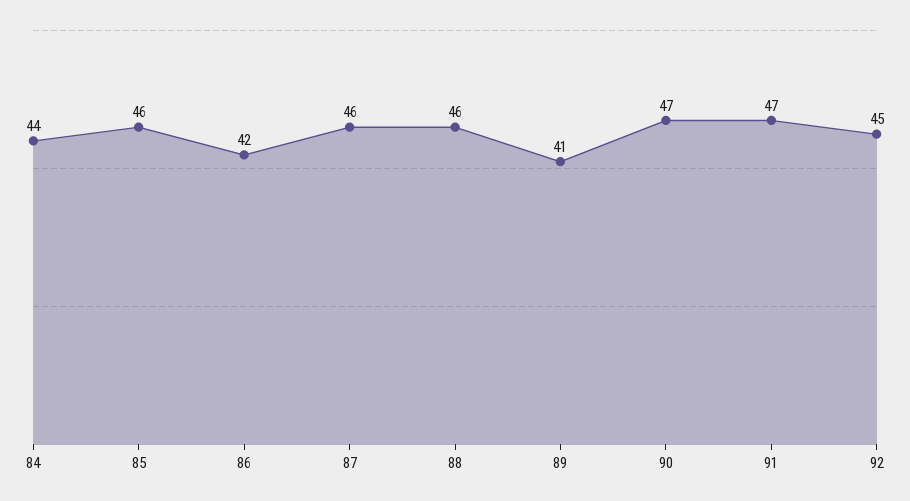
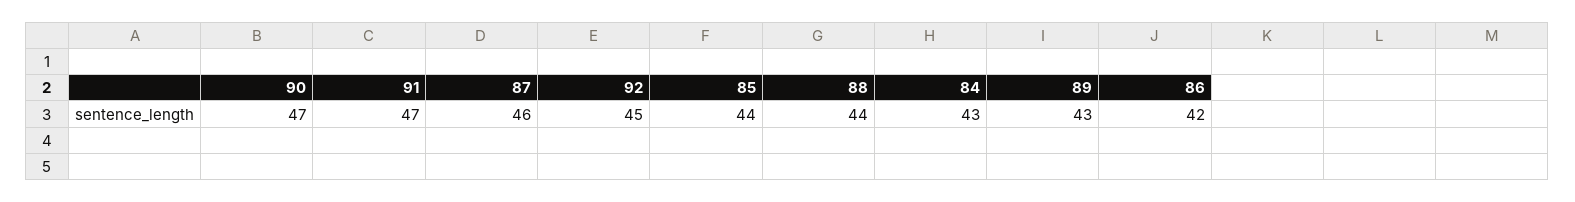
84: 44 -> 43
85: 46 -> 44
88: 46 -> 44
89: 41 -> 43

